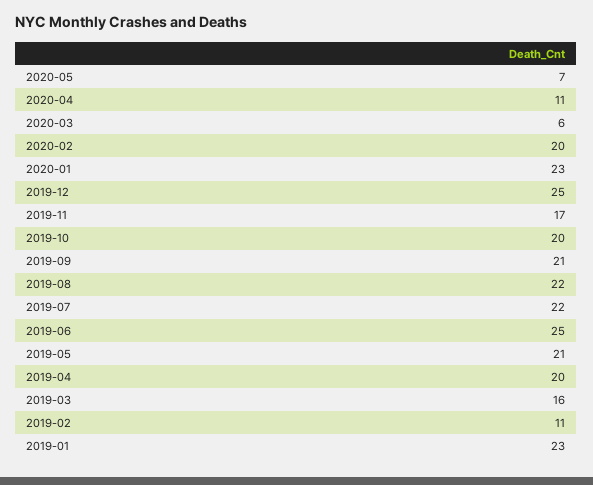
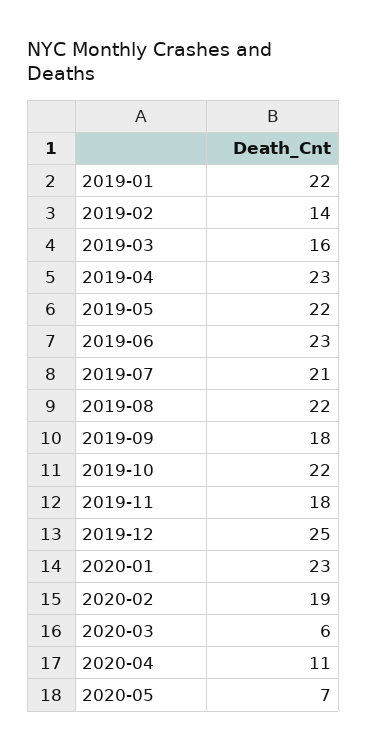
2020-02: 20 -> 19
2019-11: 17 -> 18
2019-10: 20 -> 22
2019-09: 21 -> 18
2019-07: 22 -> 21
2019-06: 25 -> 23
2019-05: 21 -> 22
2019-04: 20 -> 23
2019-02: 11 -> 14
2019-01: 23 -> 22

